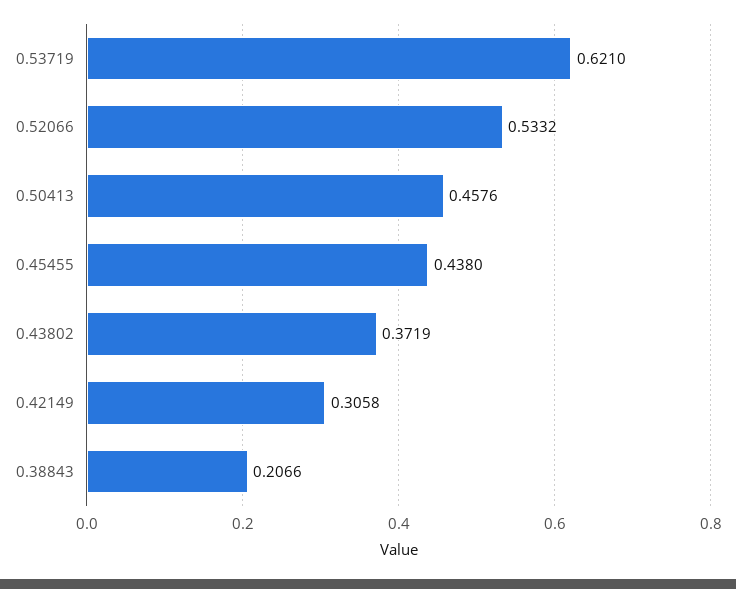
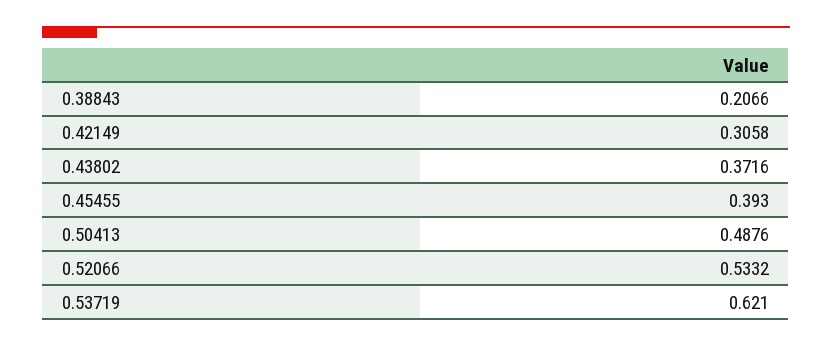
0.50413: 0.4576 -> 0.4876
0.45455: 0.438 -> 0.393
0.43802: 0.3719 -> 0.3716

